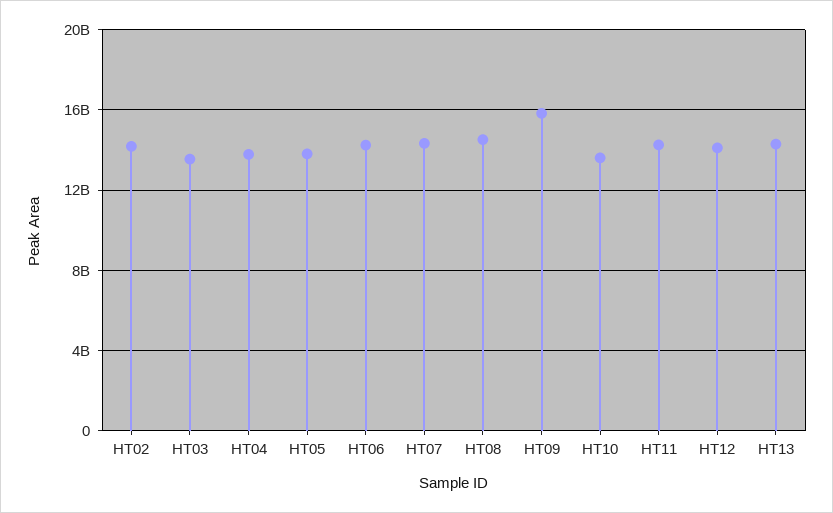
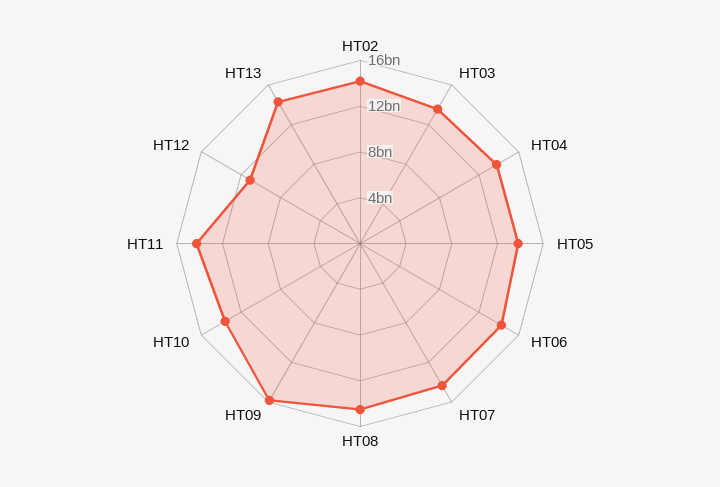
HT12: 14000000000 -> 11000000000

